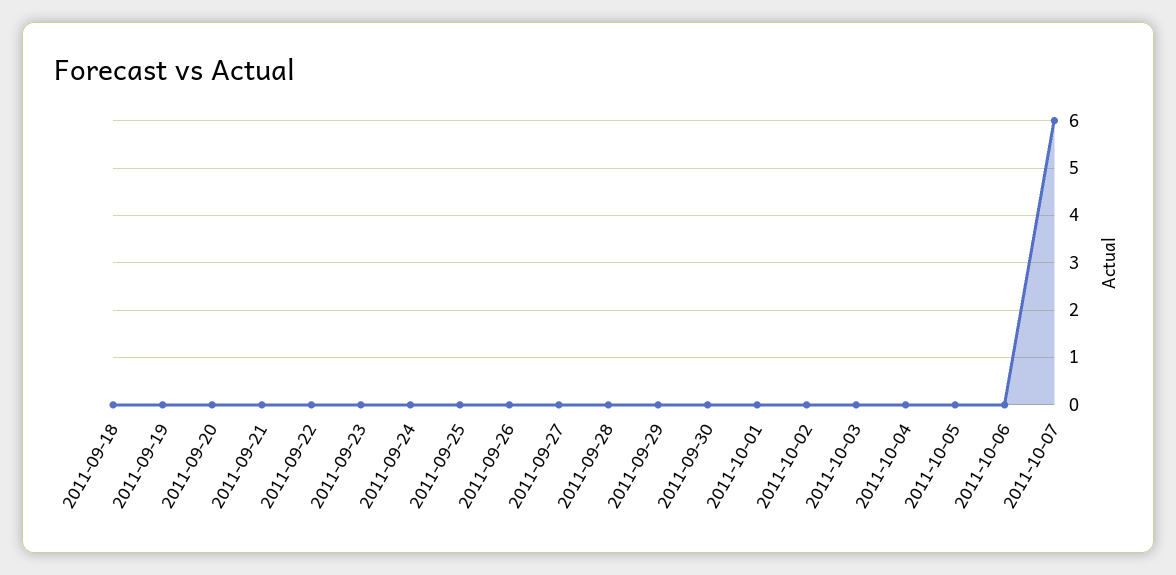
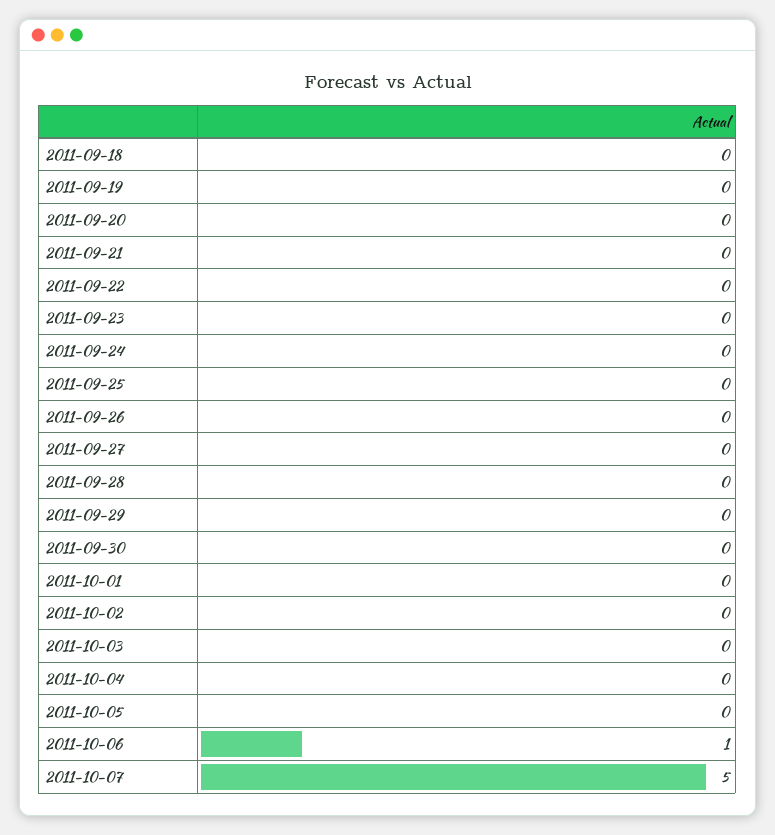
2011-10-06: 0 -> 1
2011-10-07: 6 -> 5

